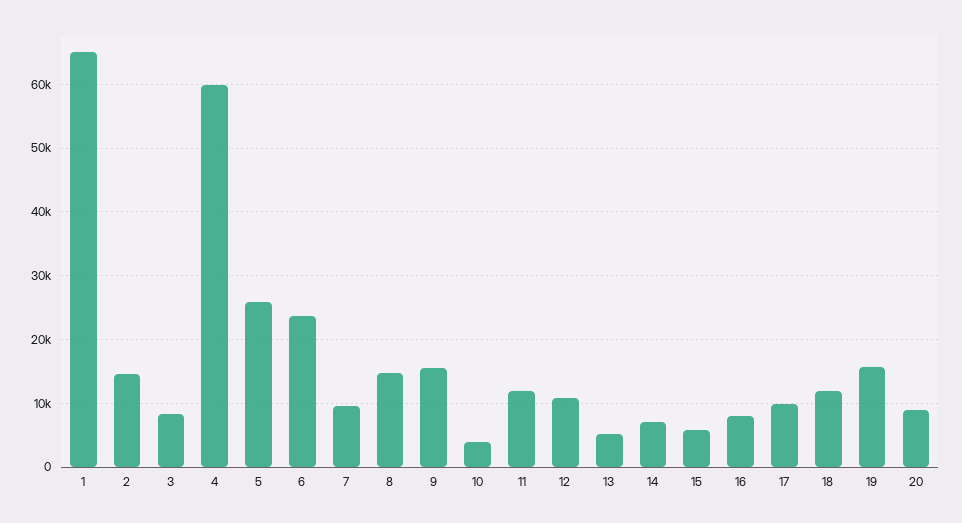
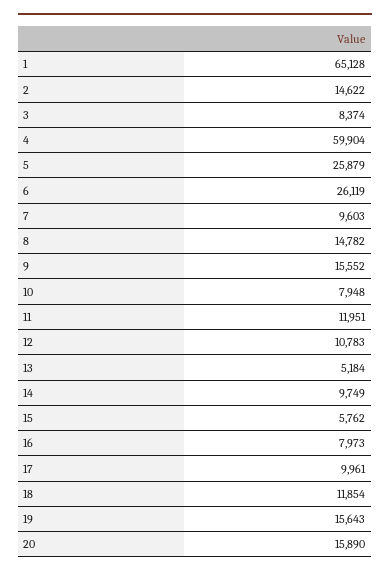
6: 24000 -> 26119
10: 4000 -> 7948
14: 7000 -> 9749
20: 9000 -> 15890

